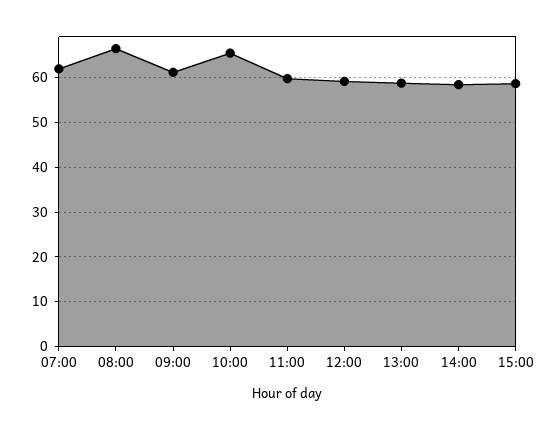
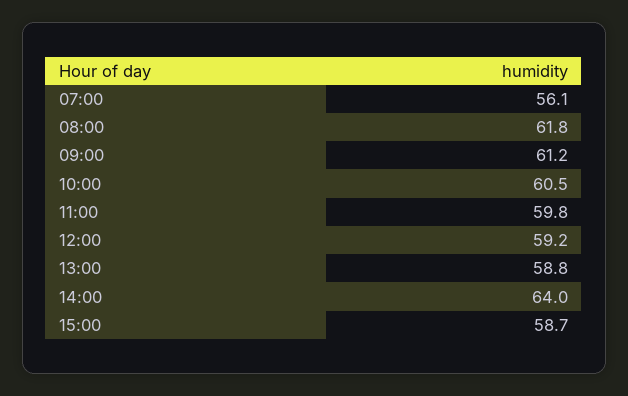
07:00: 62 -> 56.1
08:00: 66 -> 61.8
10:00: 66 -> 60.5
14:00: 58 -> 64

